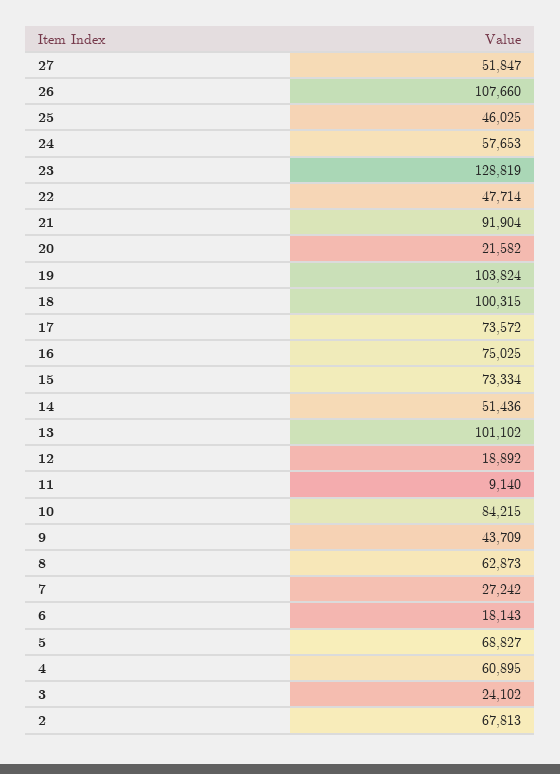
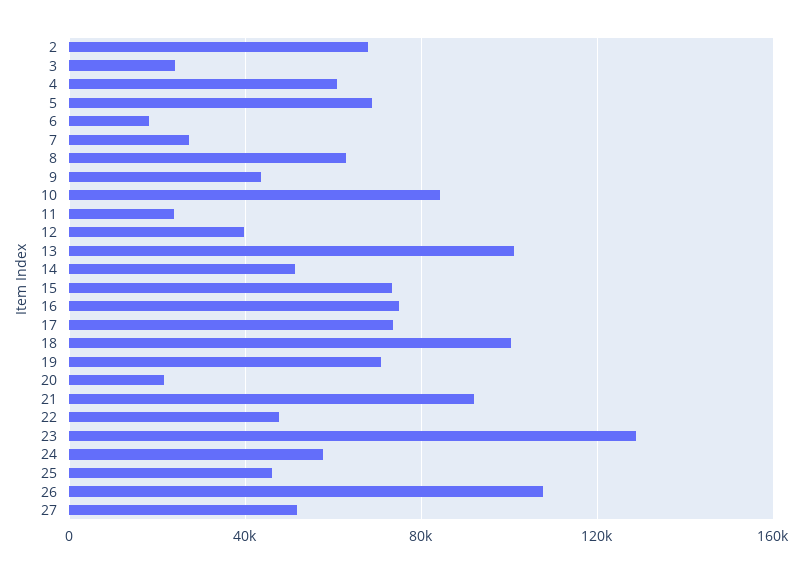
19: 103824 -> 70000
12: 18892 -> 40000
11: 9140 -> 25000

